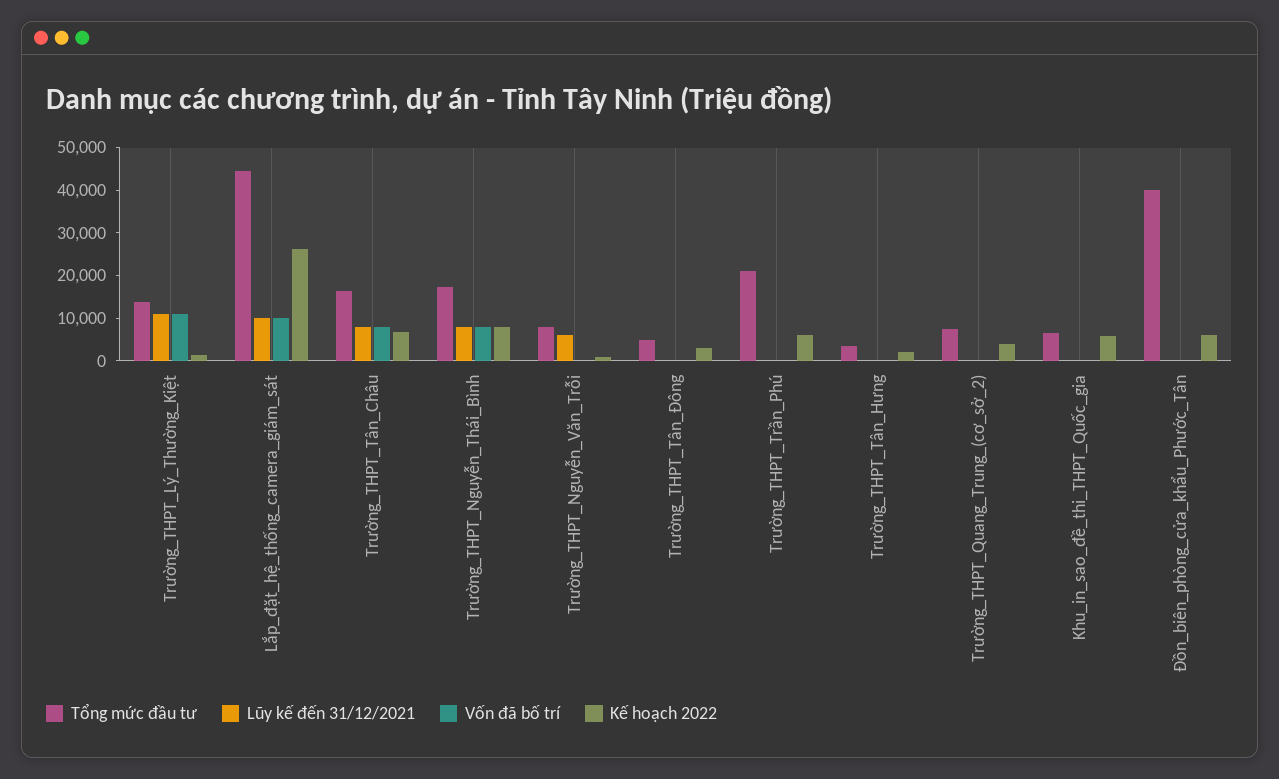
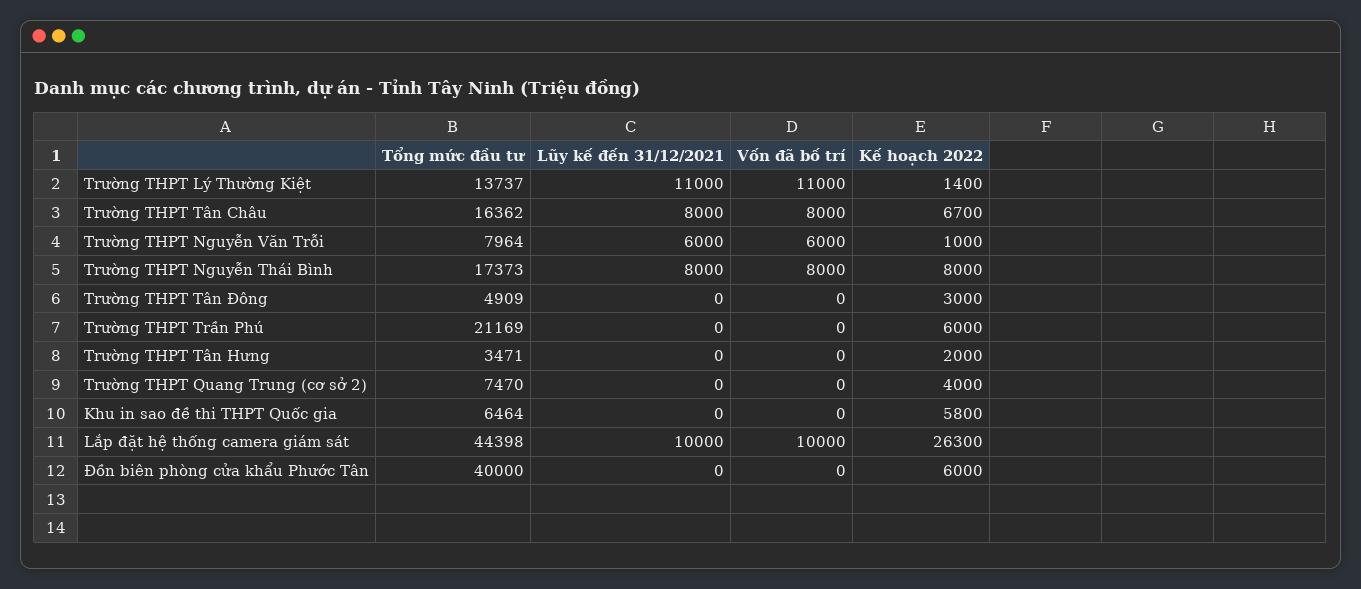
Vốn đã bố trí, Trường_THPT_Nguyễn_Văn_Trỗi: 0 -> 6000

